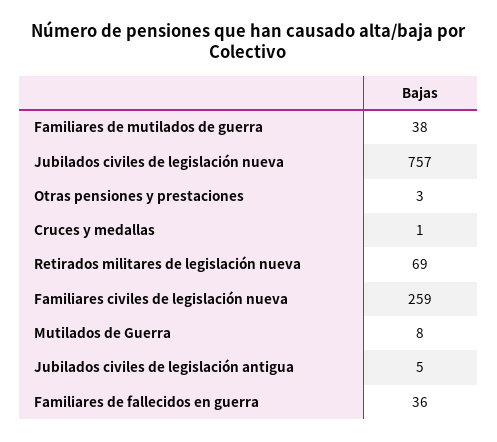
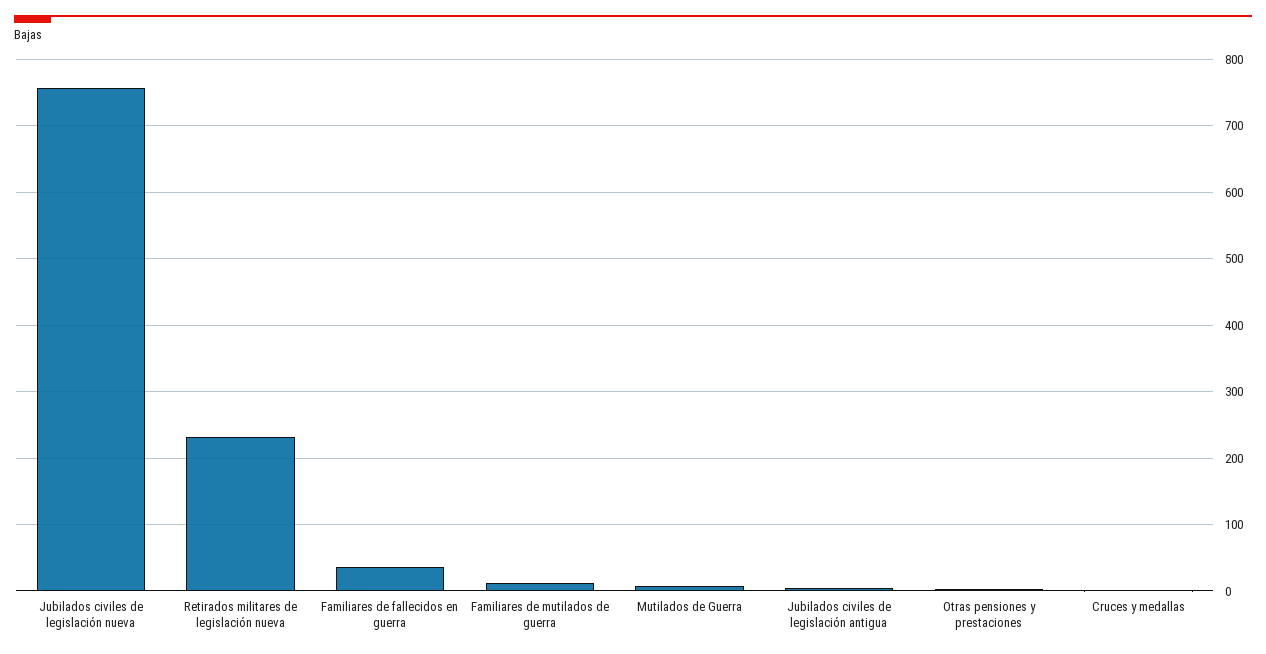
Familiares de mutilados de guerra: 38 -> 10
Retirados militares de legislación nueva: 69 -> 230
Familiares civiles de legislación nueva: 259 -> none

